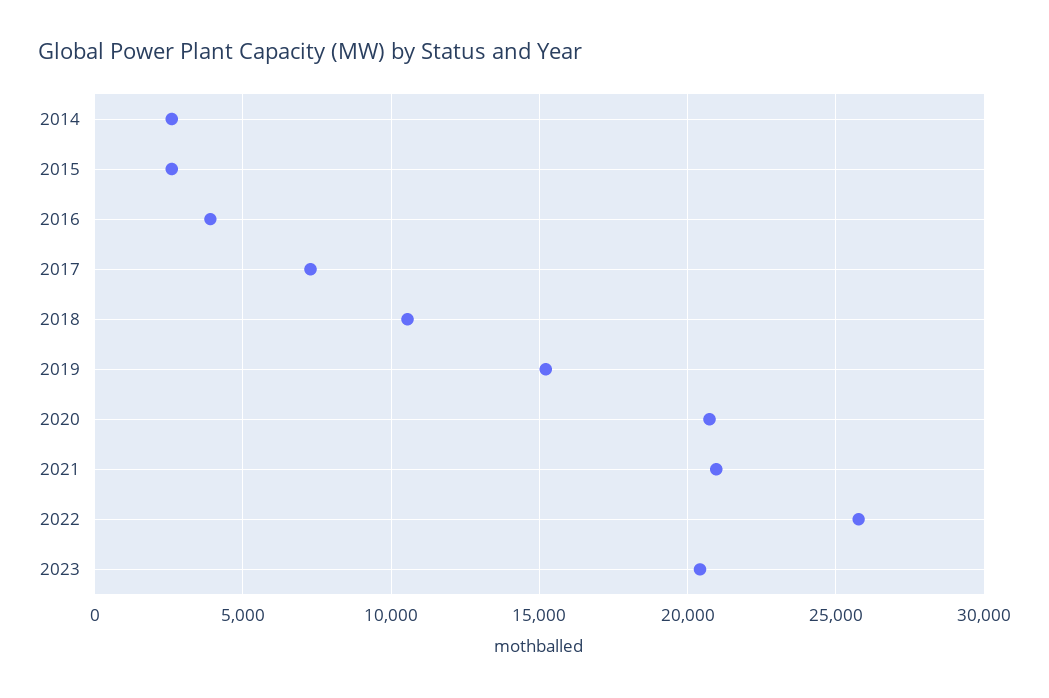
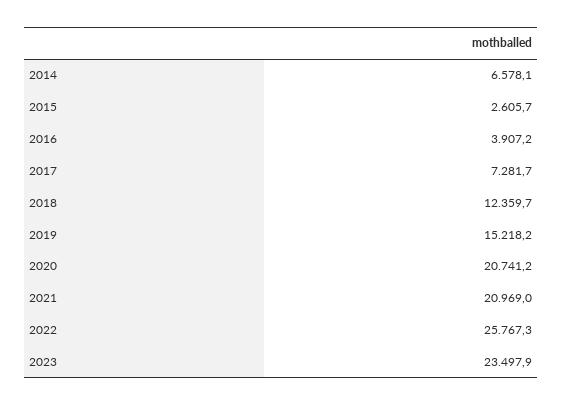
2014: 2500 -> 6578.1
2018: 10500 -> 12359.7
2023: 20500 -> 23497.9

